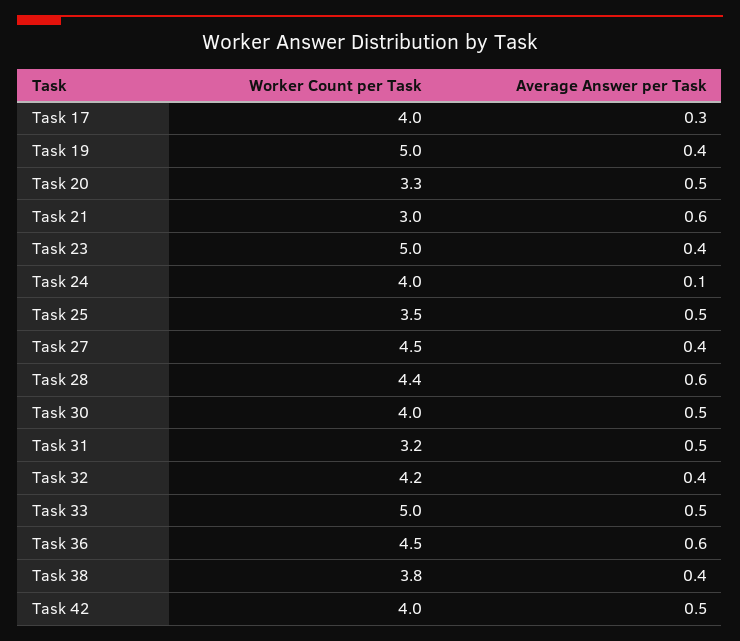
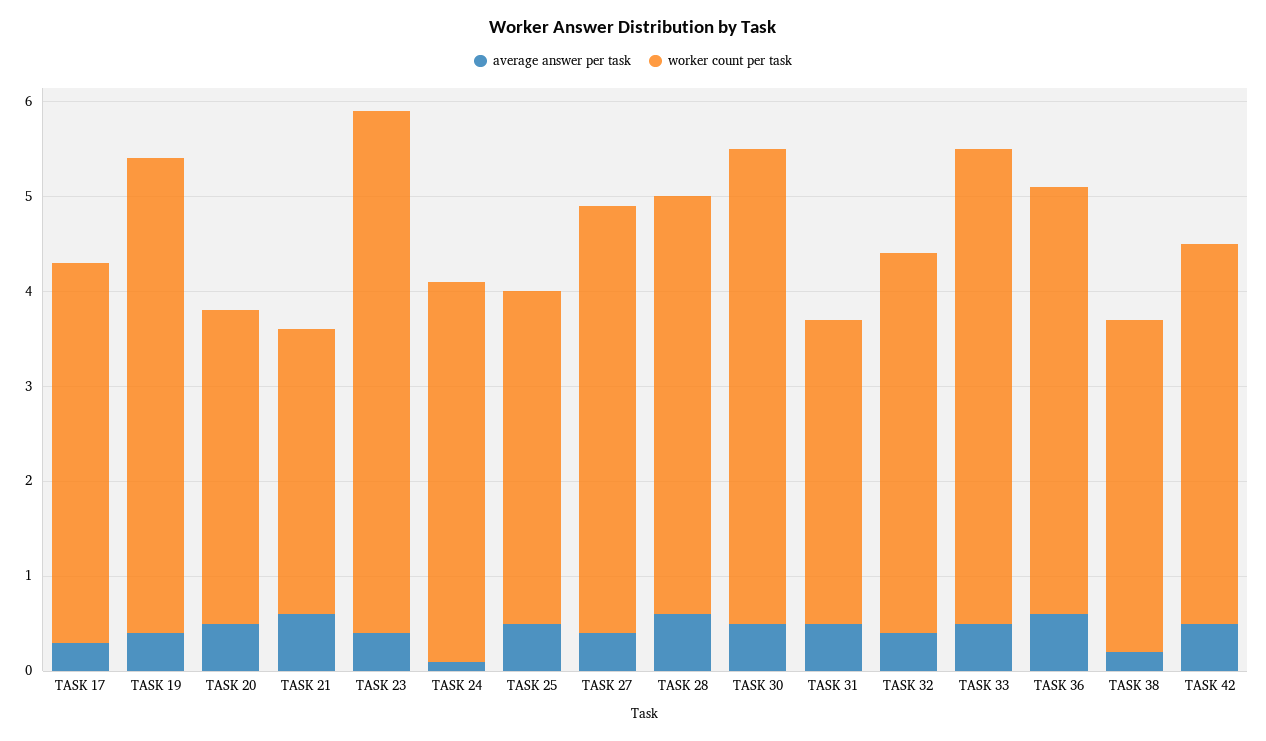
Worker Count per Task, Task 23: 5 -> 5.5
Worker Count per Task, Task 30: 4 -> 5
Worker Count per Task, Task 32: 4.2 -> 4
Worker Count per Task, Task 38: 3.8 -> 3.5
Average Answer per Task, Task 38: 0.4 -> 0.2

